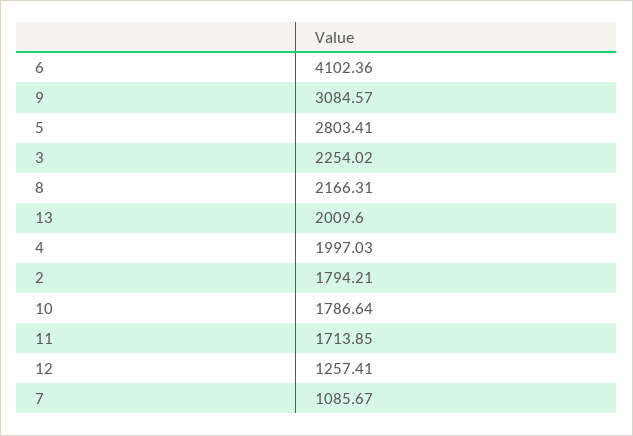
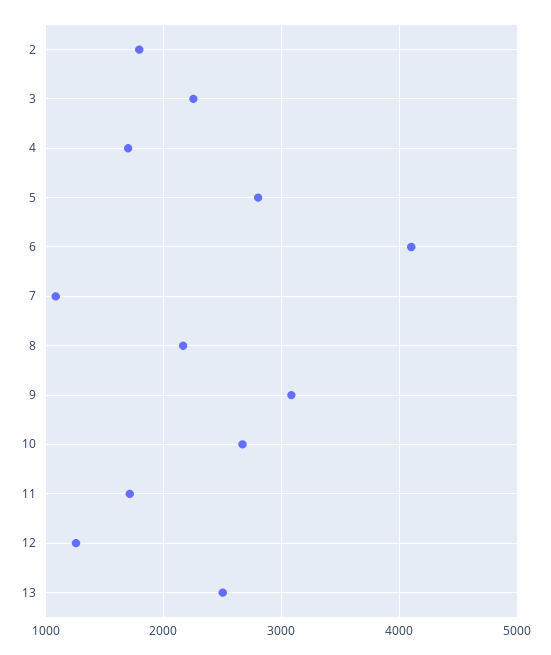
13: 2009.6 -> 2500
4: 1997.03 -> 1700
10: 1786.64 -> 2700

